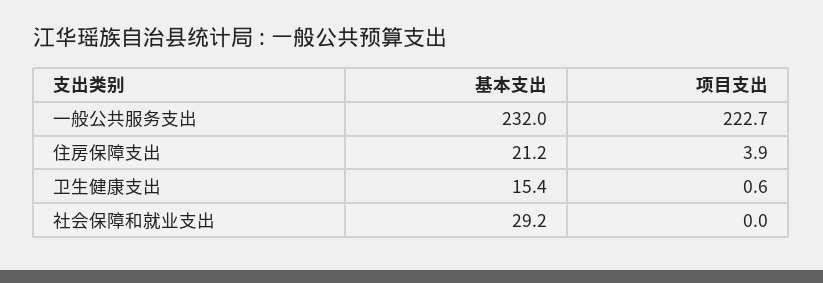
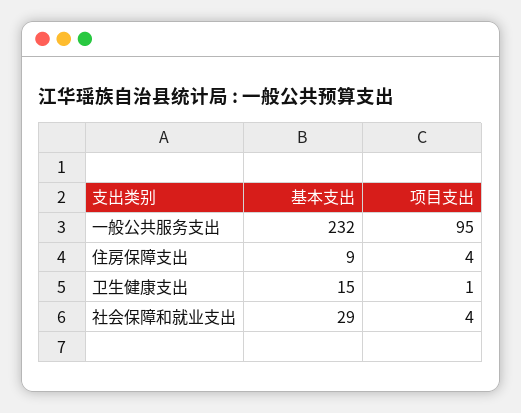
项目支出, 一般公共服务支出: 222.7 -> 95
基本支出, 住房保障支出: 21.2 -> 9
项目支出, 社会保障和就业支出: 0 -> 4

